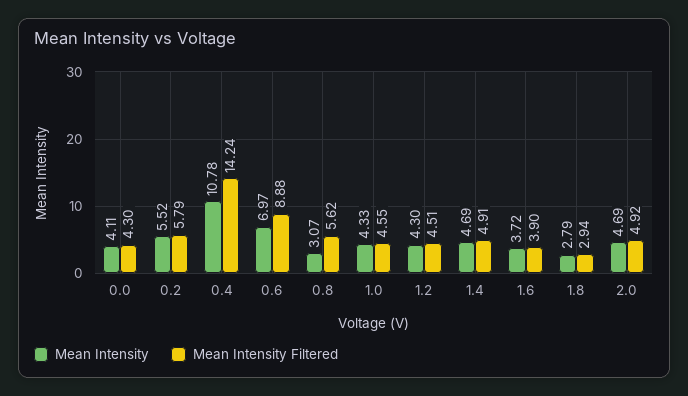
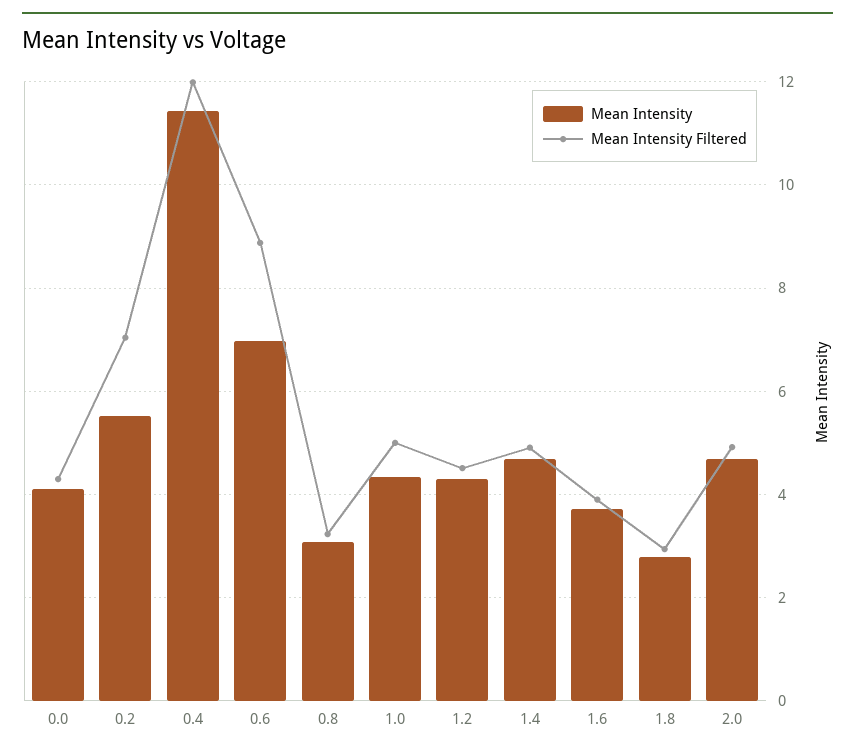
Mean Intensity Filtered, 0.2: 5.79 -> 7
Mean Intensity, 0.4: 10.78 -> 11.4
Mean Intensity Filtered, 0.4: 14.24 -> 12
Mean Intensity Filtered, 0.8: 5.62 -> 3.2
Mean Intensity Filtered, 1.0: 4.55 -> 5

